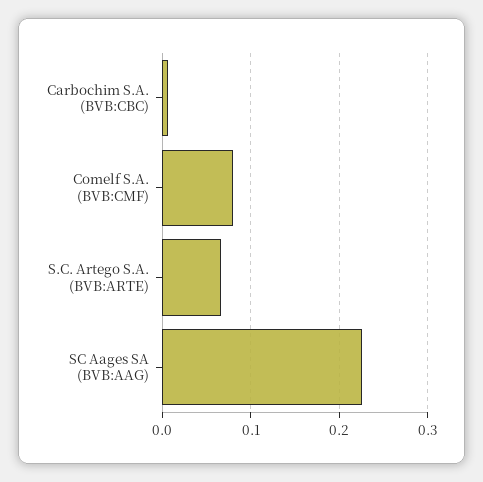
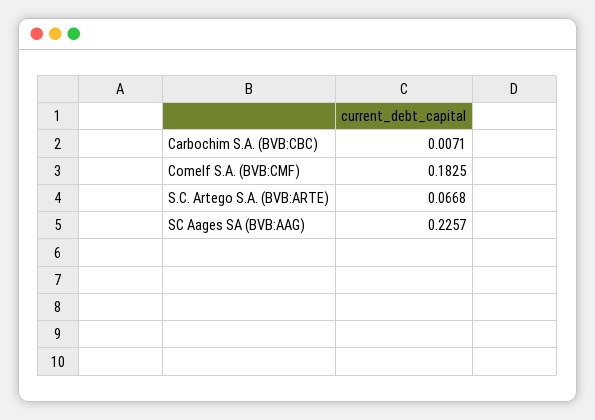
Comelf S.A. (BVB:CMF): 0.08 -> 0.1825

